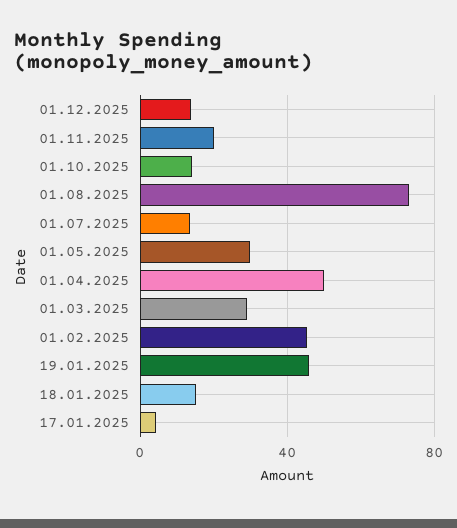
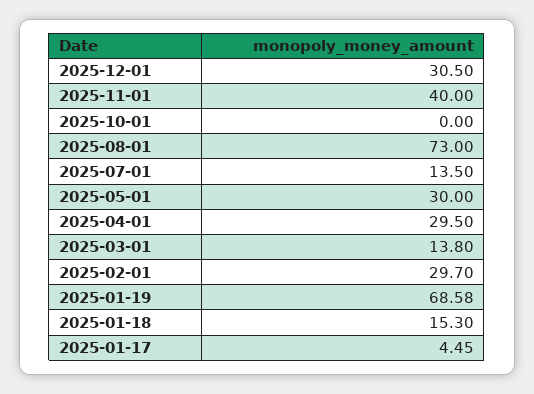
01.12.2025: 15 -> 30.5
01.11.2025: 20 -> 40
01.10.2025: 15 -> 0
01.04.2025: 50 -> 29.5
01.03.2025: 30 -> 13.8
01.02.2025: 45 -> 29.7
19.01.2025: 45 -> 68.58

